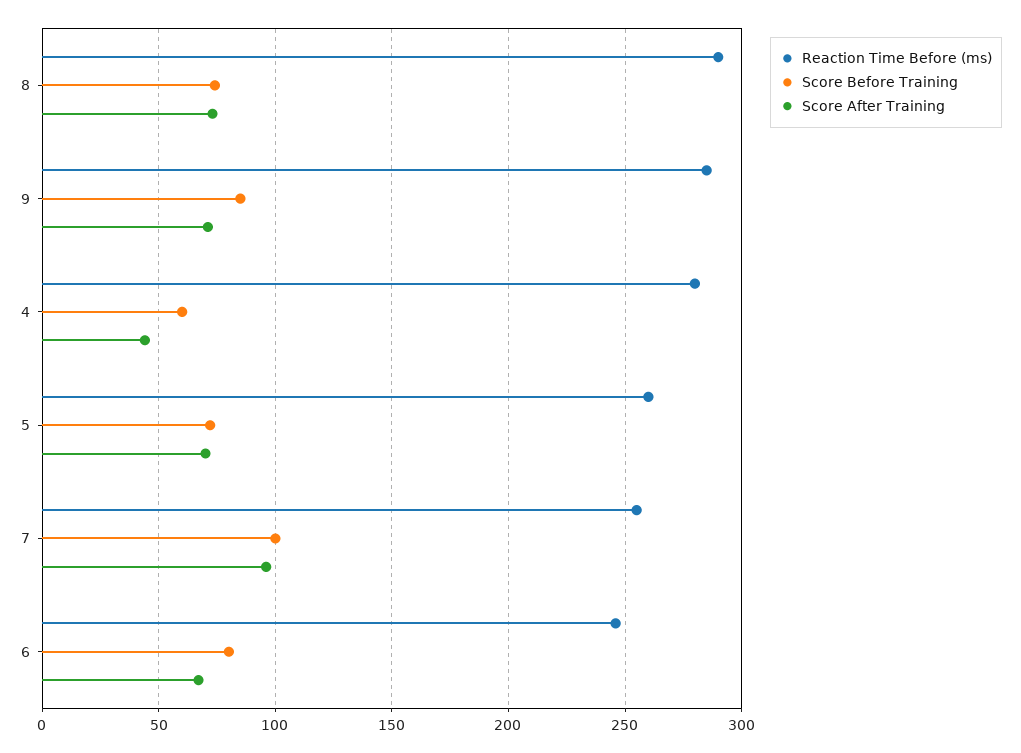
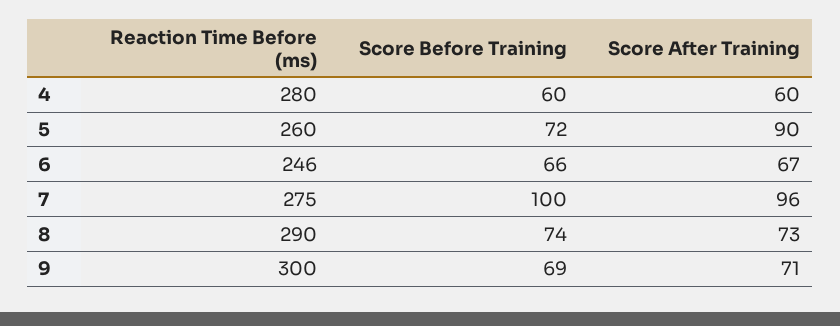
Reaction Time Before (ms), 9: 285 -> 300
Score Before Training, 9: 85 -> 69
Score After Training, 4: 45 -> 60
Score After Training, 5: 70 -> 90
Reaction Time Before (ms), 7: 255 -> 275
Score Before Training, 6: 80 -> 66

